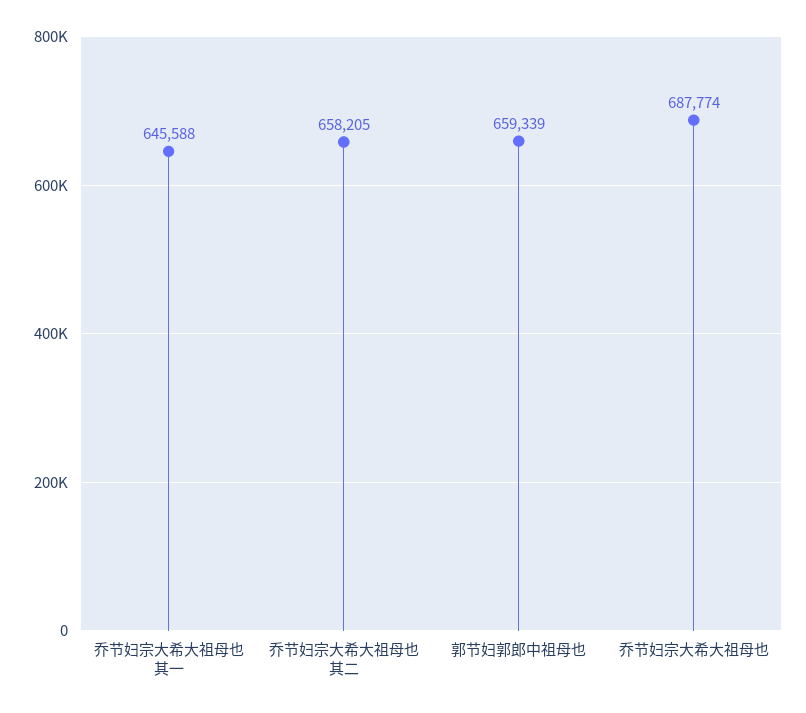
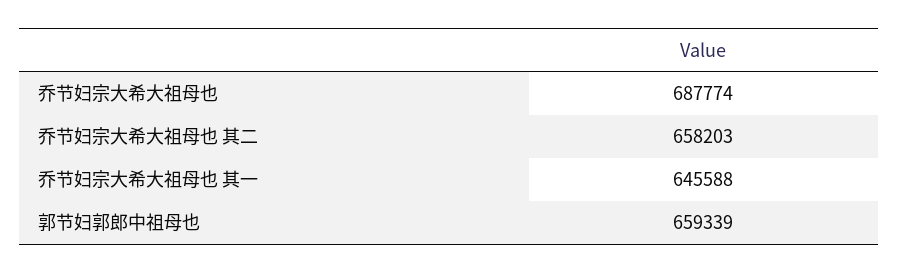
乔节妇宗大希大祖母也 其二: 658205 -> 658203

